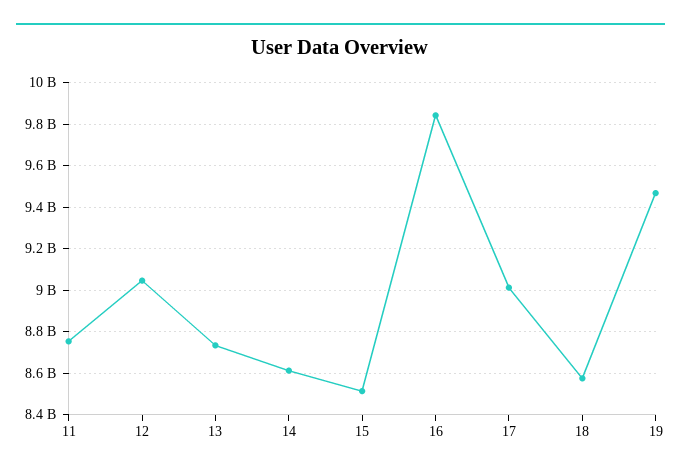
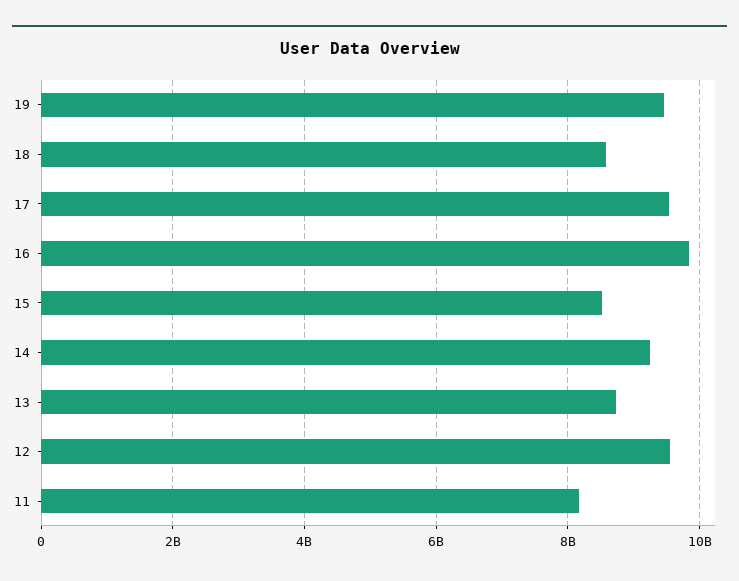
11: 8750000000 -> 8200000000
12: 9050000000 -> 9600000000
14: 8600000000 -> 9200000000
17: 9000000000 -> 9600000000

